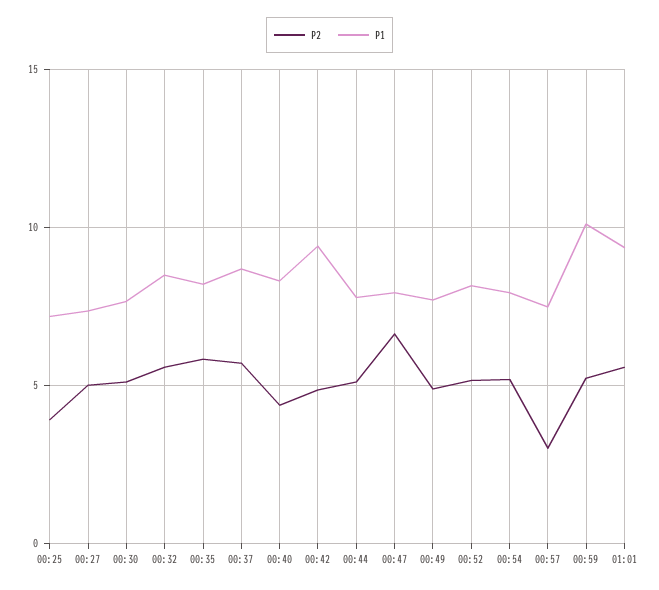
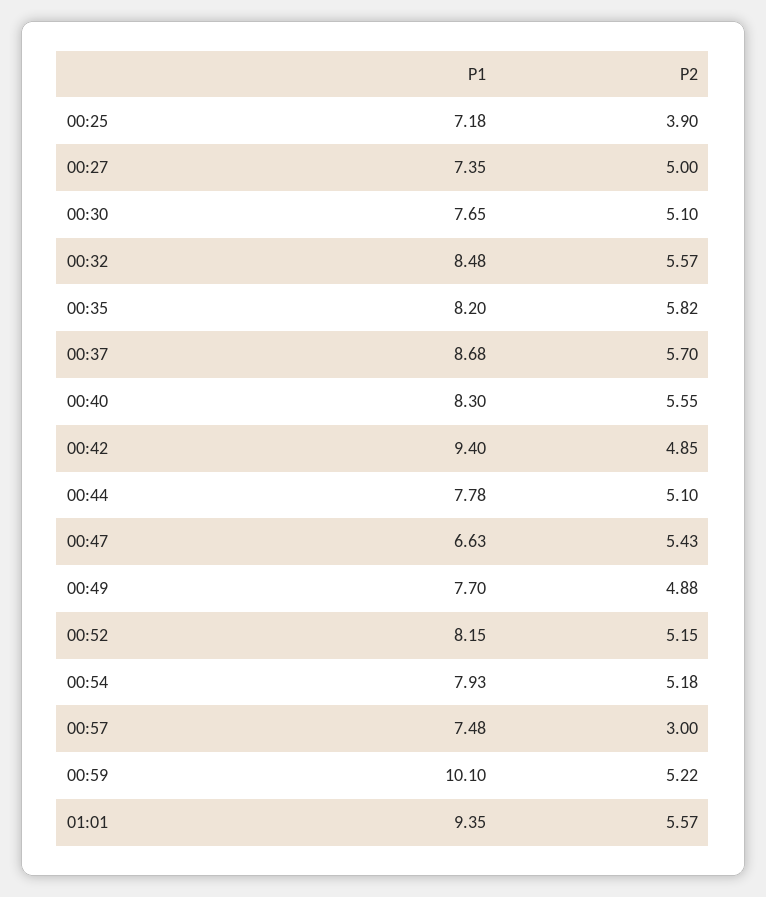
P2, 00:40: 4.5 -> 5.55
P2, 00:47: 6.5 -> 5.43
P1, 00:47: 8 -> 6.63

